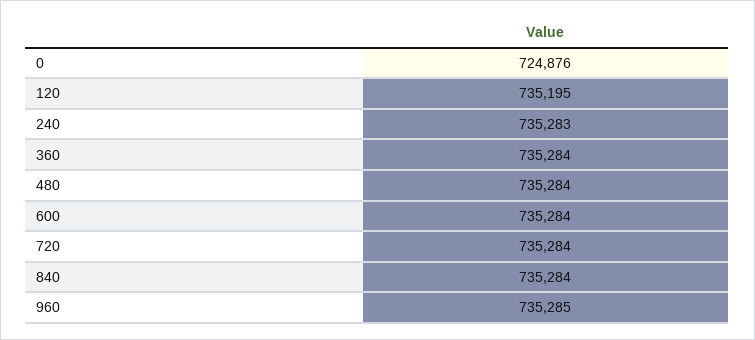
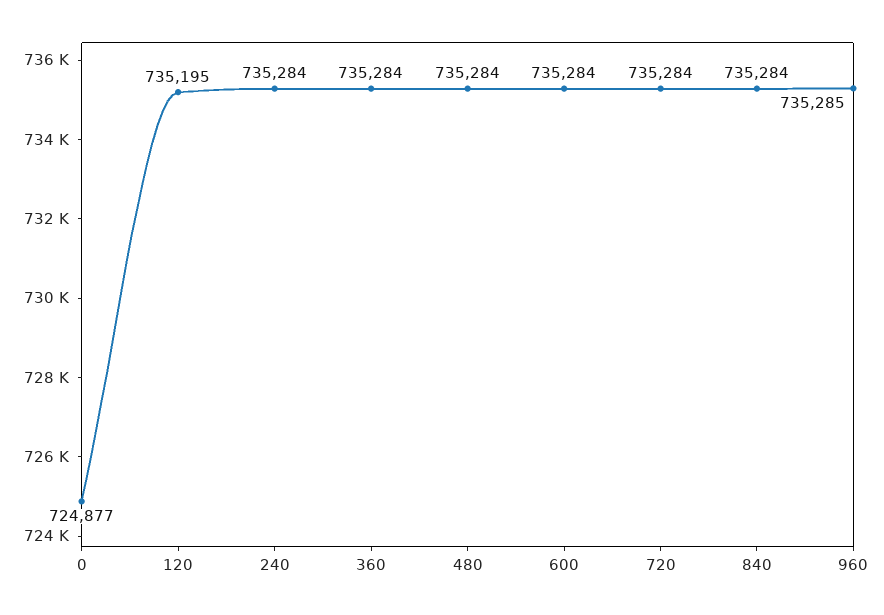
0: 724876 -> 724877
240: 735283 -> 735284

